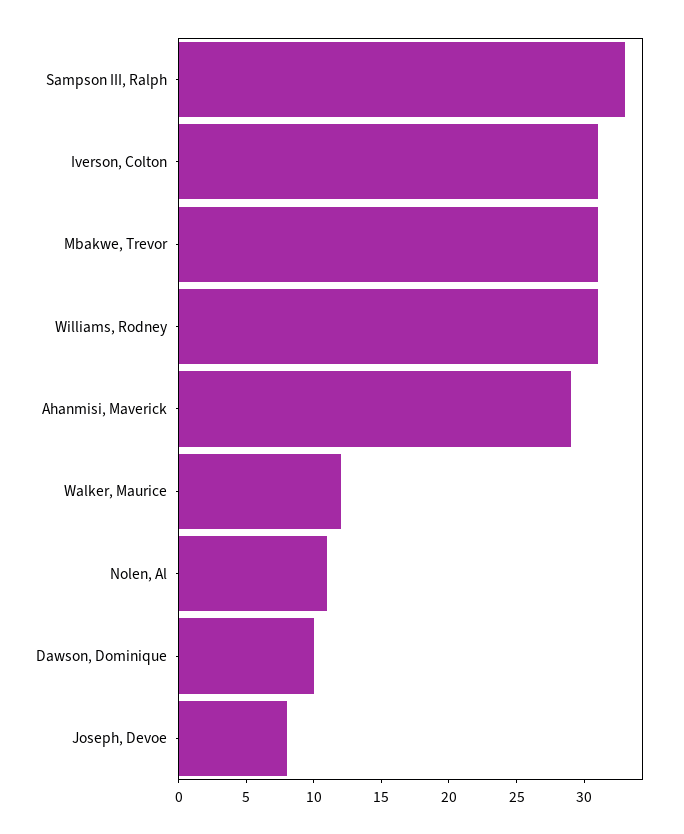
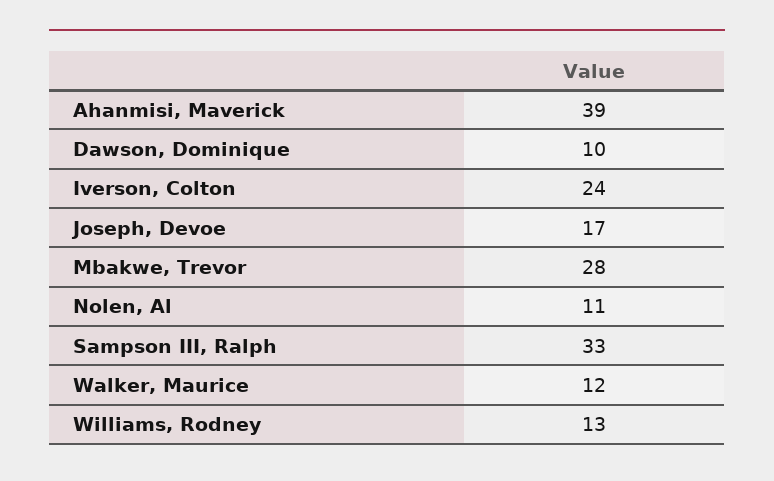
Iverson, Colton: 31 -> 24
Mbakwe, Trevor: 31 -> 28
Williams, Rodney: 31 -> 13
Ahanmisi, Maverick: 29 -> 39
Joseph, Devoe: 8 -> 17

